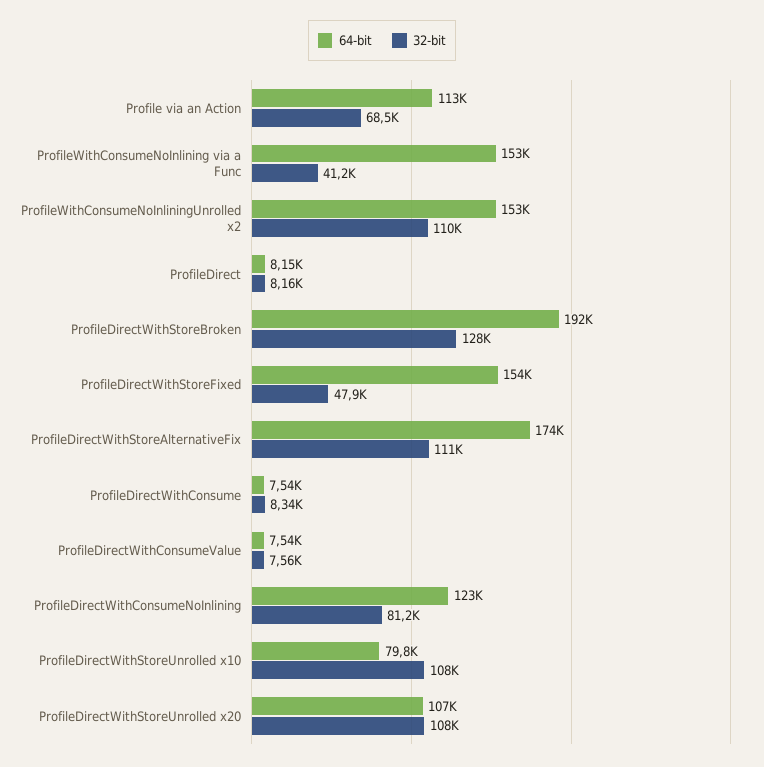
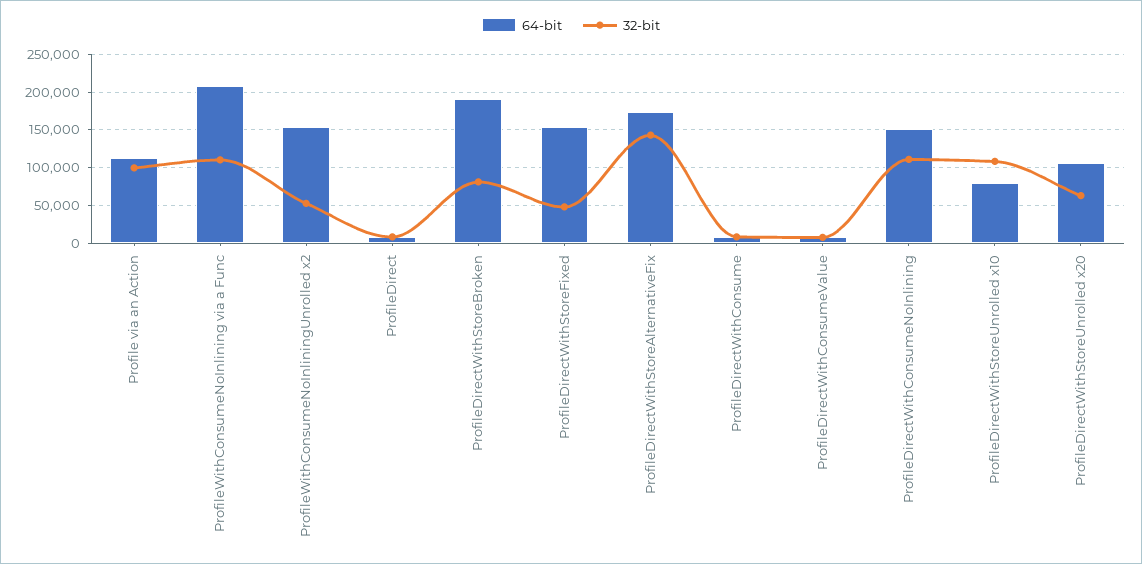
32-bit, Profile via an Action: 68500 -> 100000
64-bit, ProfileWithConsumeNoInlining via a Func: 153000 -> 210000
32-bit, ProfileWithConsumeNoInlining via a Func: 41200 -> 110000
32-bit, ProfileWithConsumeNoInliningUnrolled x2: 110000 -> 50000
32-bit, ProfileDirectWithStoreBroken: 128000 -> 80000
32-bit, ProfileDirectWithStoreAlternativeFix: 111000 -> 140000
64-bit, ProfileDirectWithConsumeNoInlining: 123000 -> 150000
32-bit, ProfileDirectWithConsumeNoInlining: 81200 -> 110000
32-bit, ProfileDirectWithStoreUnrolled x20: 108000 -> 60000

